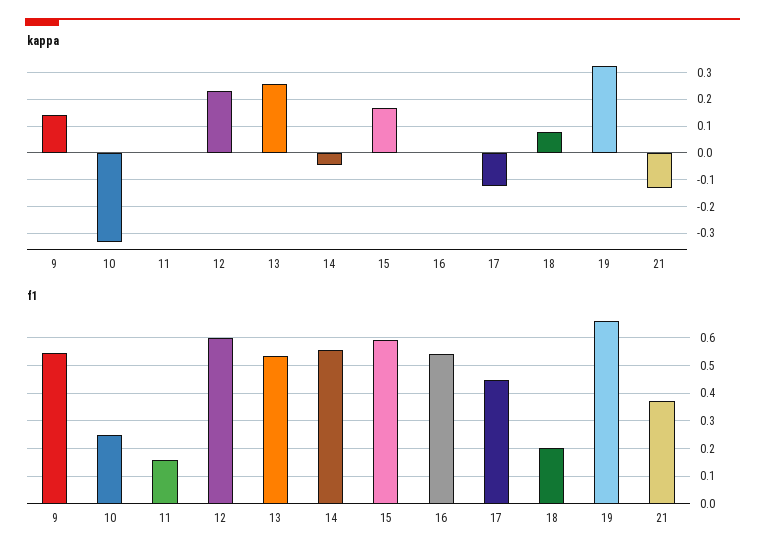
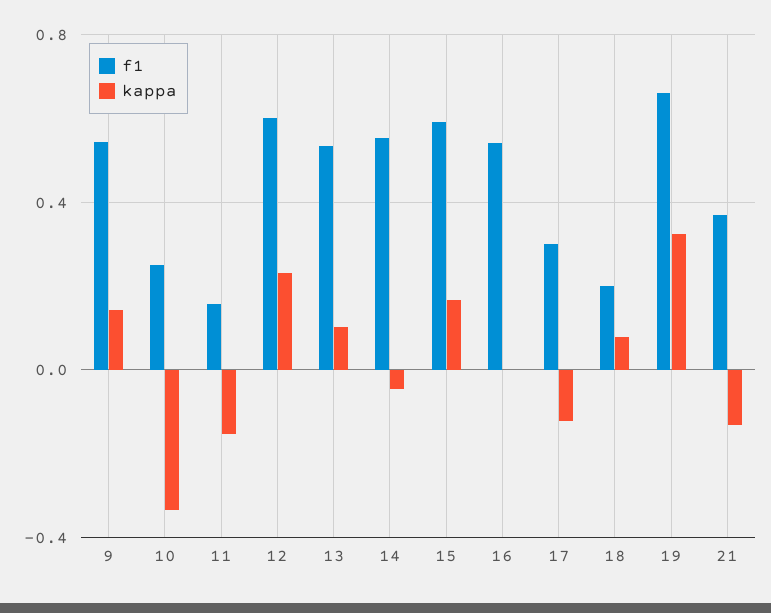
kappa, 11: 0 -> -0.15
kappa, 13: 0.25 -> 0.1
f1, 17: 0.45 -> 0.3

